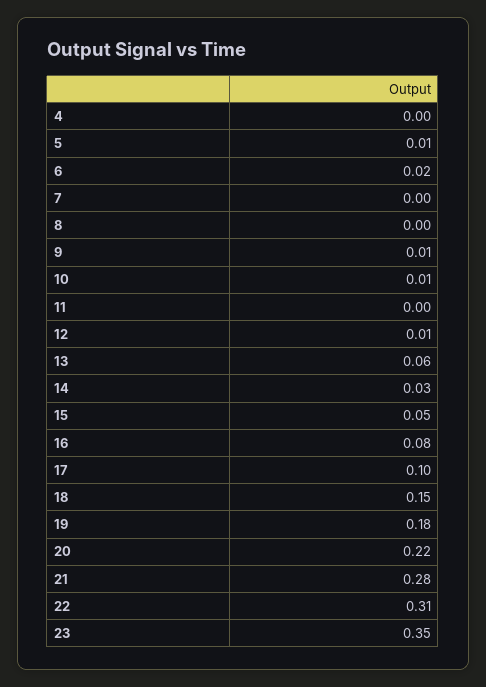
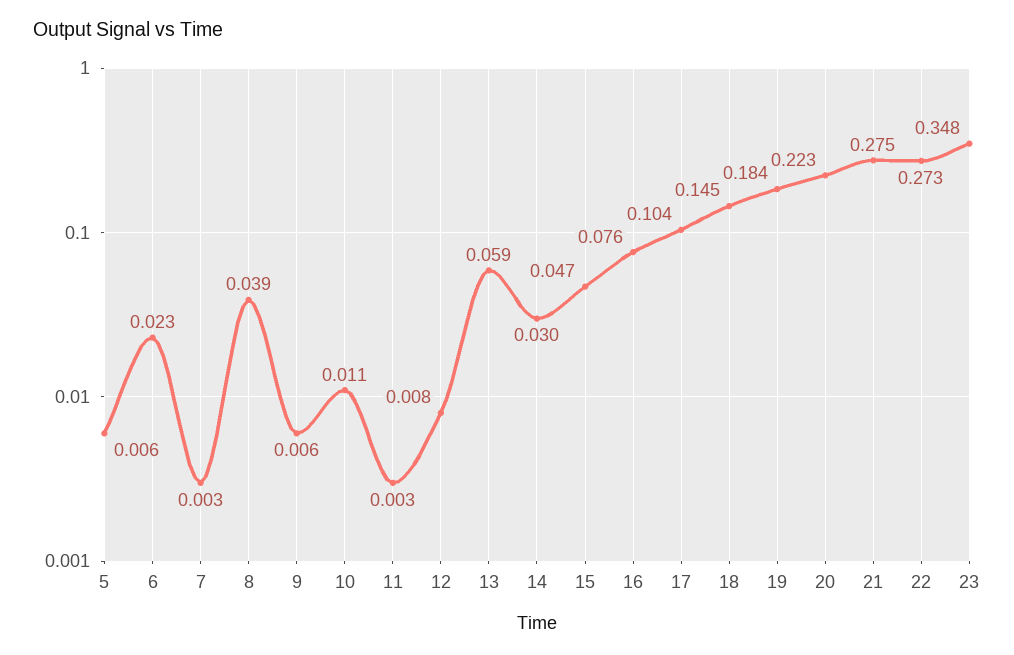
4: 0 -> none
8: 0 -> 0.039
22: 0.31 -> 0.273

